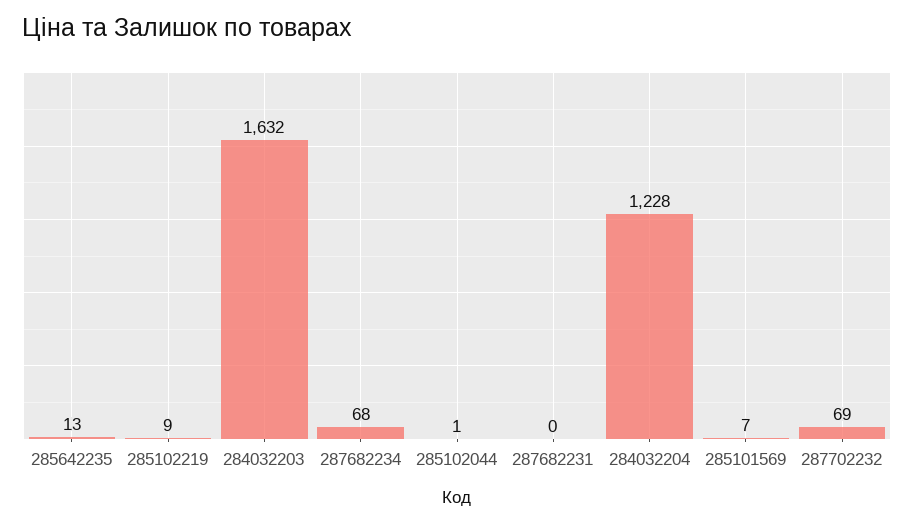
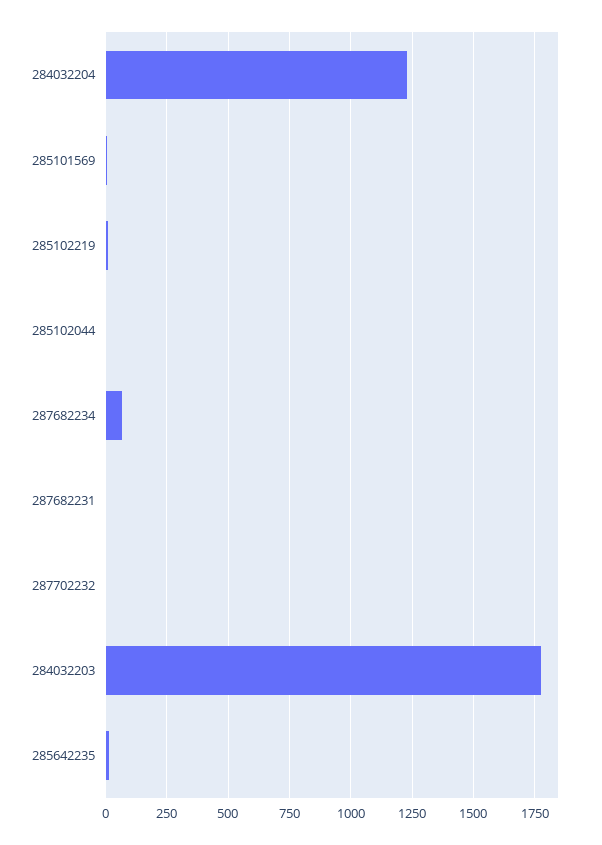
284032203: 1632 -> 1775
287702232: 69 -> 0

